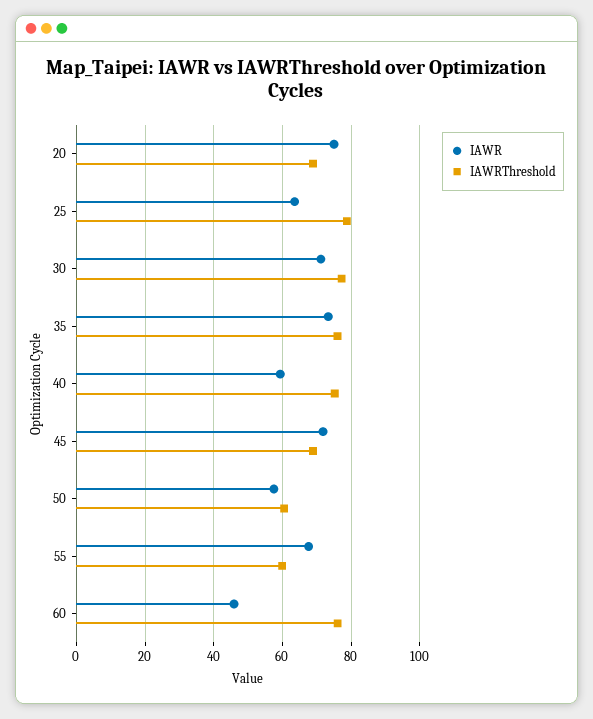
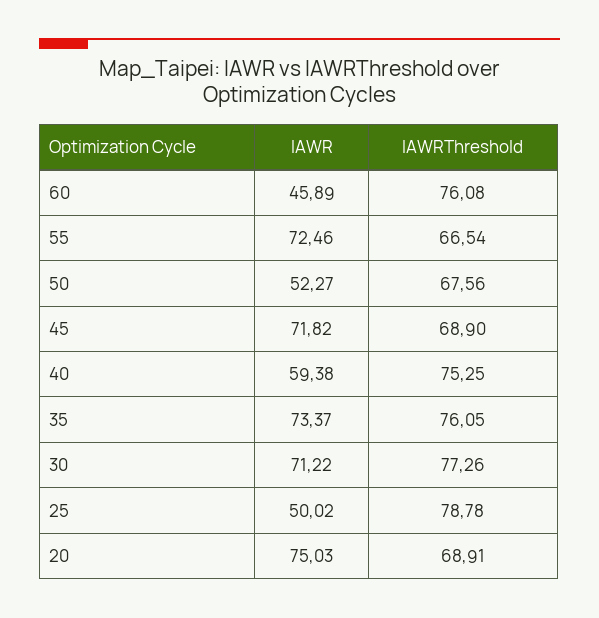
IAWR, 25: 64 -> 50.02
IAWR, 50: 58 -> 52.27
IAWRThreshold, 50: 60 -> 67.56
IAWR, 55: 68 -> 72.46
IAWRThreshold, 55: 60 -> 66.54

